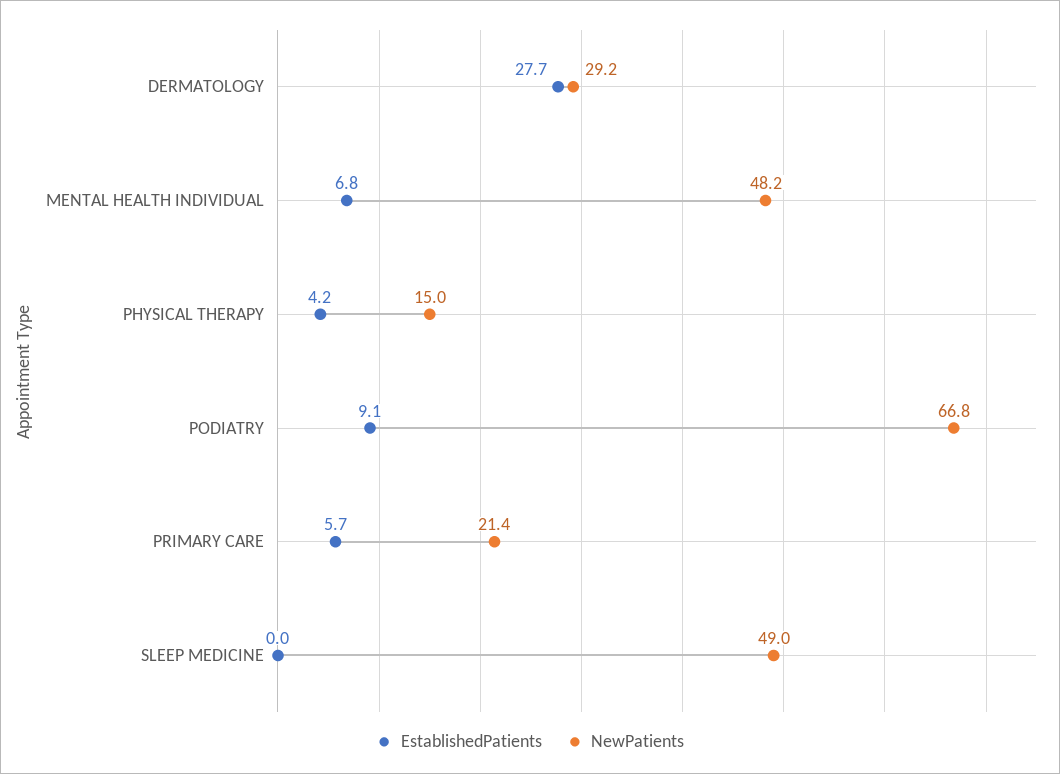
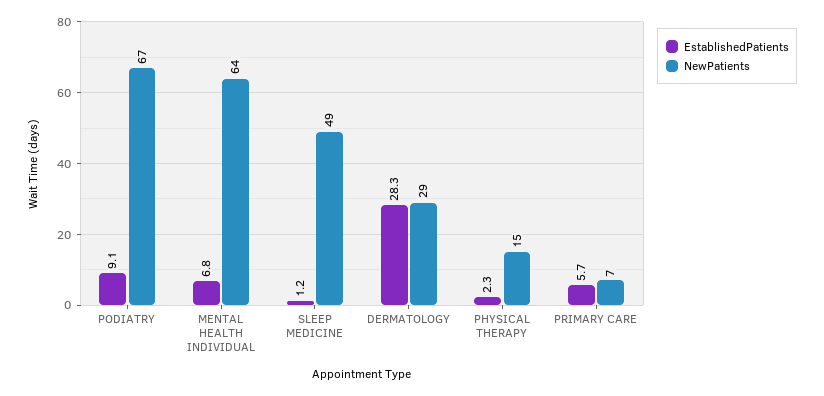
EstablishedPatients, DERMATOLOGY: 27.7 -> 28.3
NewPatients, MENTAL HEALTH INDIVIDUAL: 48.2 -> 64
EstablishedPatients, PHYSICAL THERAPY: 4.2 -> 2.3
NewPatients, PRIMARY CARE: 21.4 -> 7
EstablishedPatients, SLEEP MEDICINE: 0 -> 1.2

